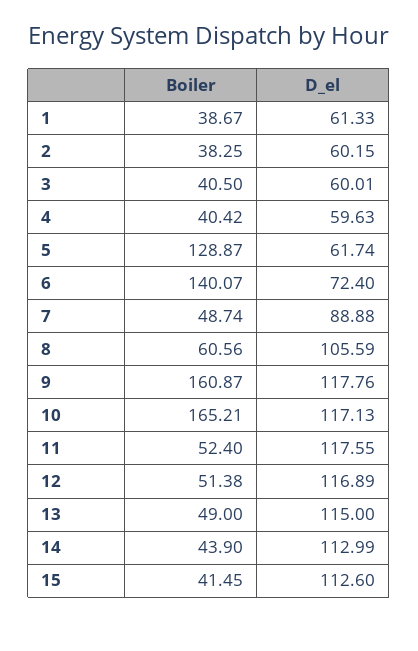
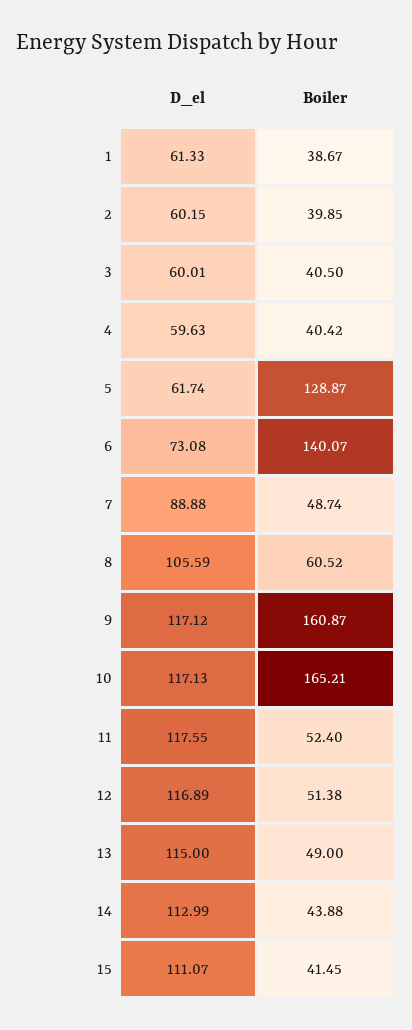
Boiler, 2: 38.25 -> 39.85
D_el, 6: 72.4 -> 73.08
Boiler, 8: 60.56 -> 60.52
D_el, 9: 117.76 -> 117.12
Boiler, 14: 43.9 -> 43.88
D_el, 15: 112.6 -> 111.07

